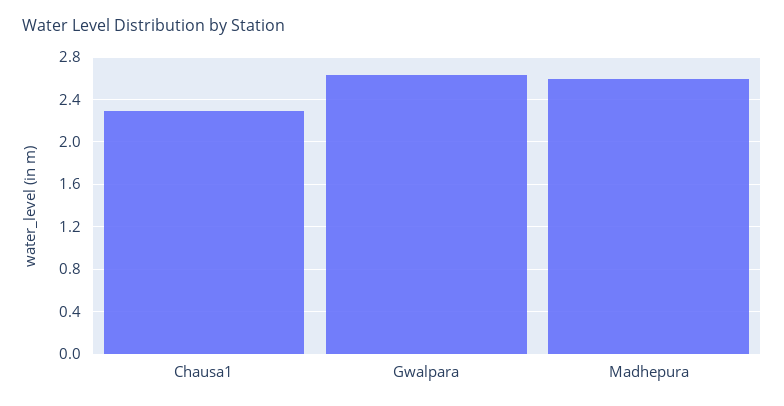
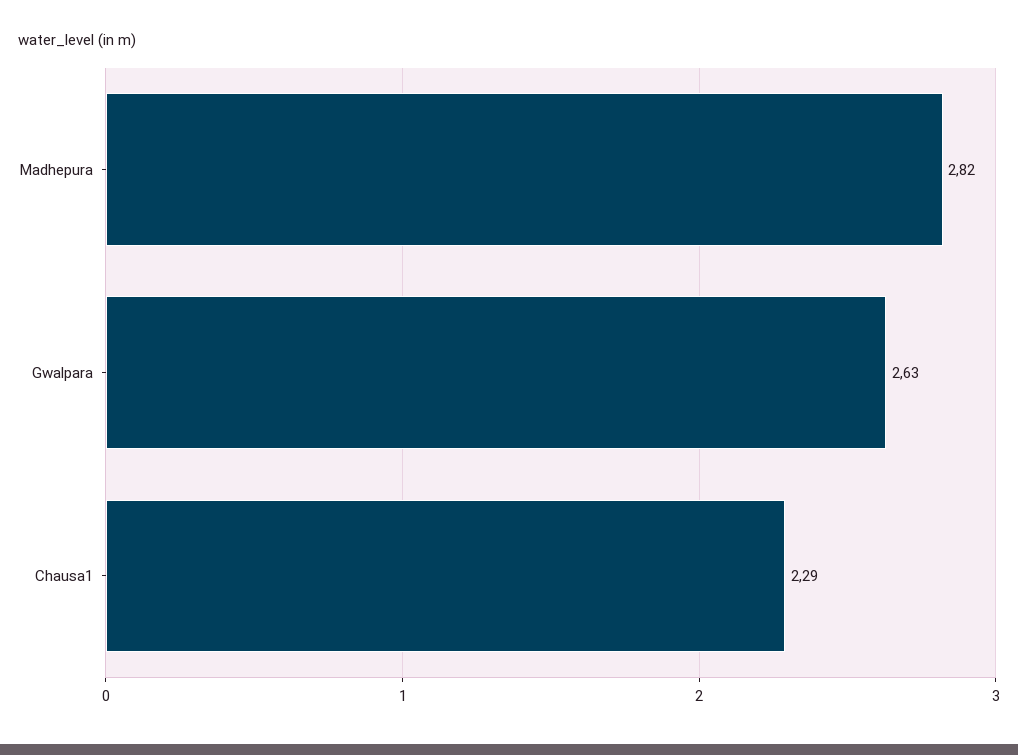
Madhepura: 2.6 -> 2.82

